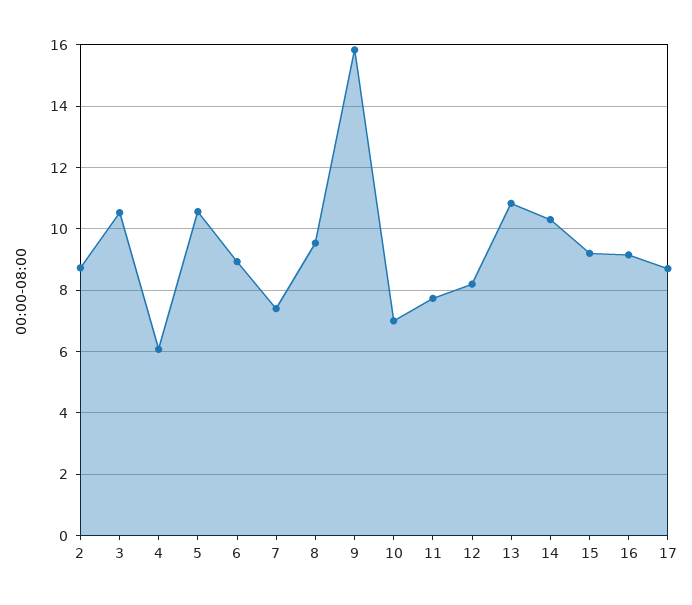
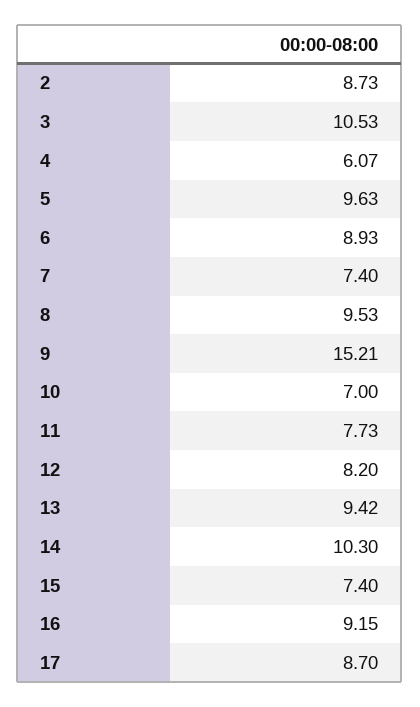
5: 10.6 -> 9.63
9: 15.8 -> 15.21
13: 10.8 -> 9.42
15: 9.2 -> 7.4

